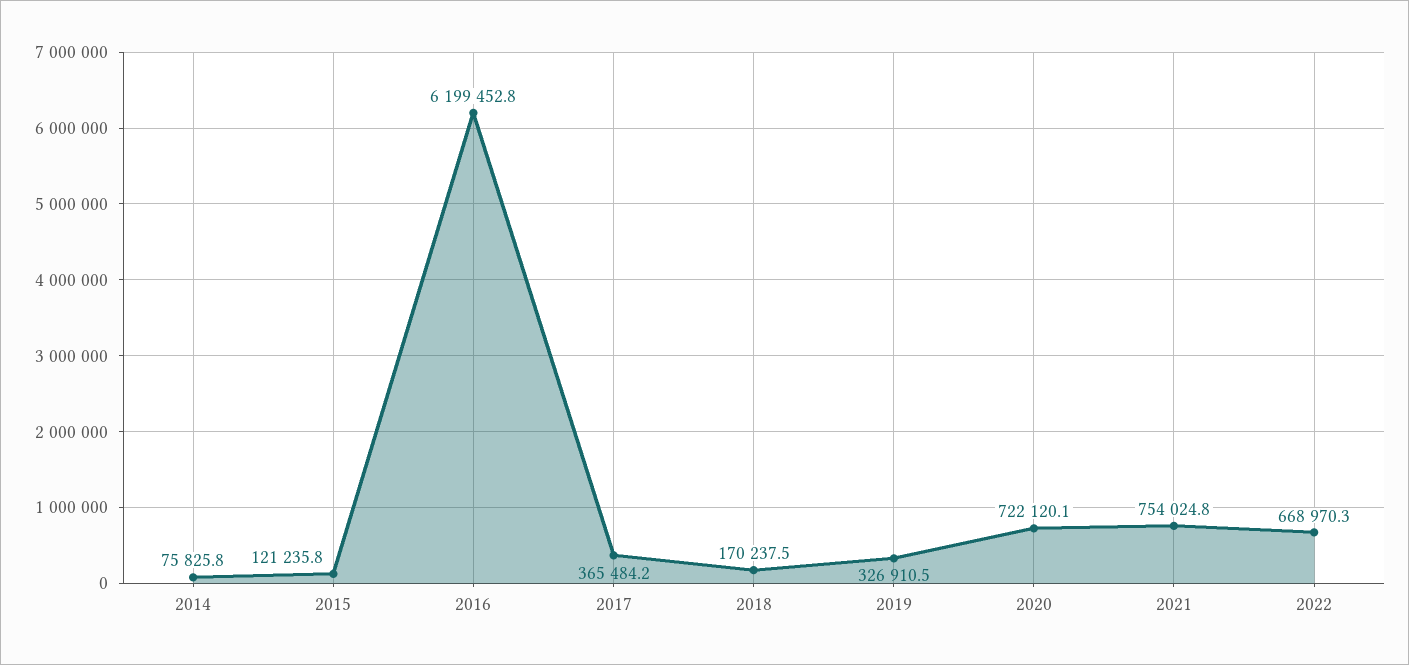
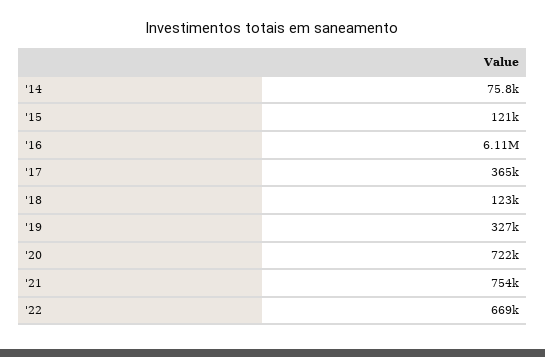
2016: 6199452.8 -> 6110000
2018: 170237.5 -> 123000

